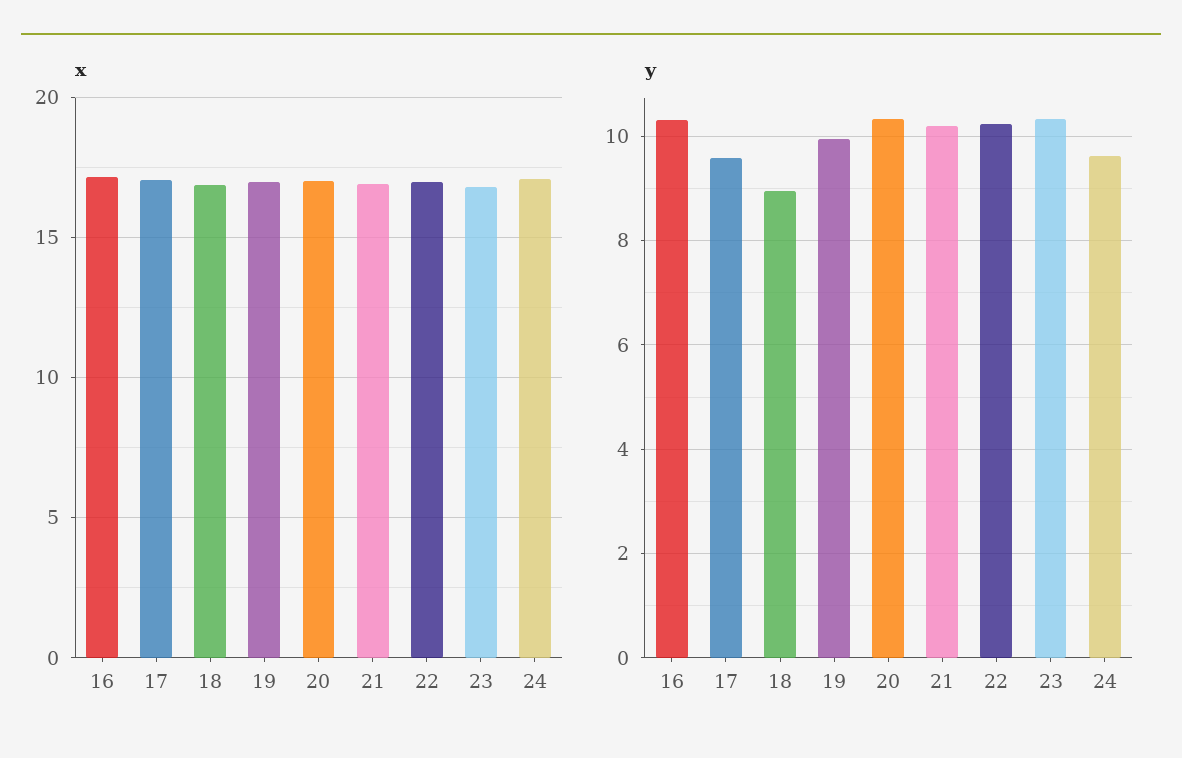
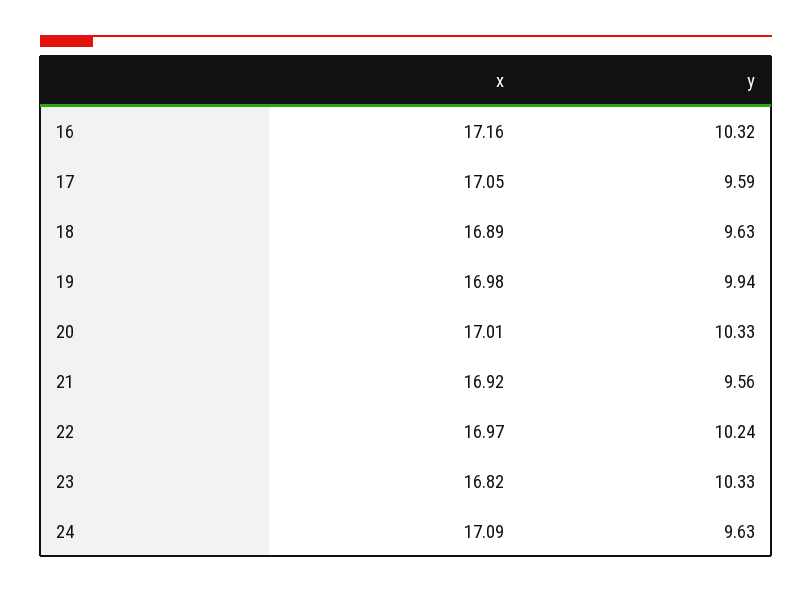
y, 18: 9 -> 9.63
y, 21: 10.2 -> 9.56

